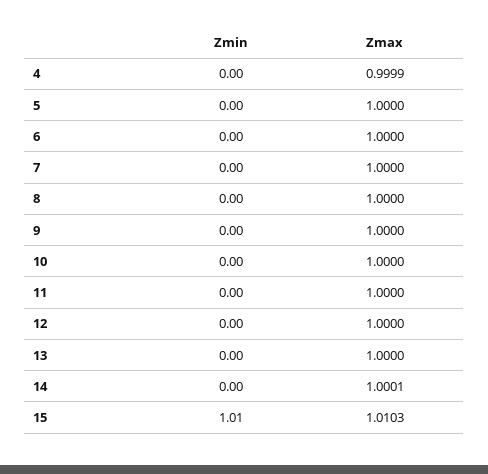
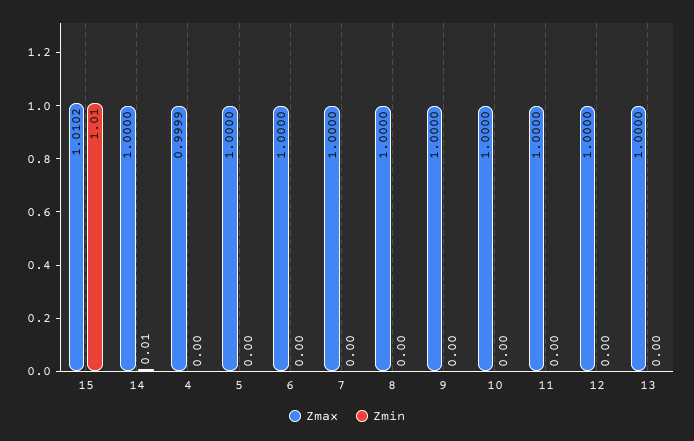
Zmin, 14: 0 -> 0.01
Zmax, 14: 1.0001 -> 1
Zmax, 15: 1.0103 -> 1.0102

